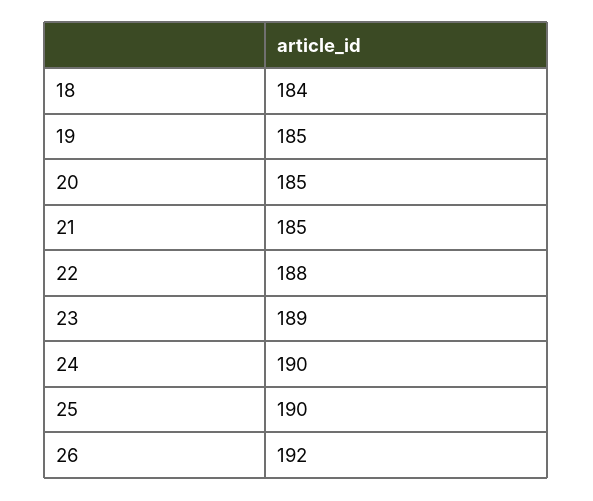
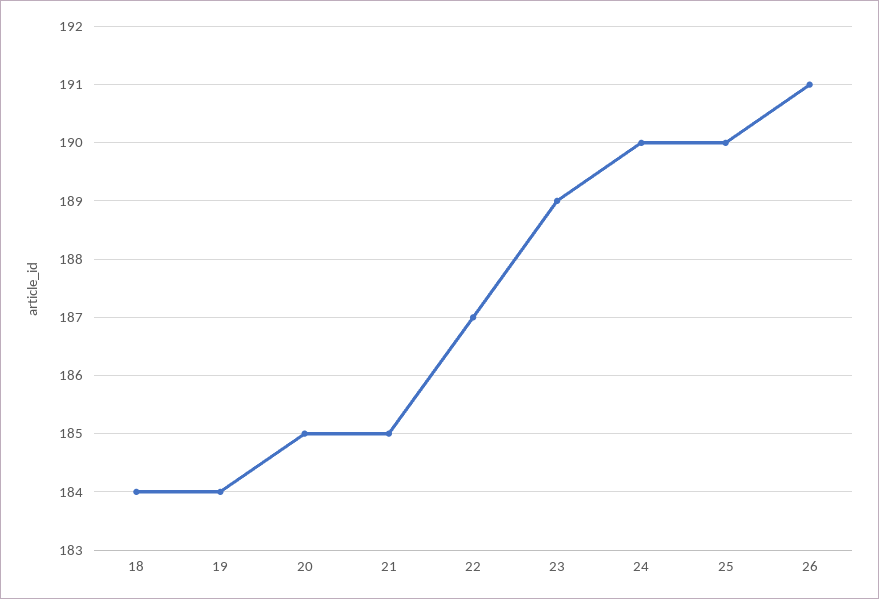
19: 185 -> 184
22: 188 -> 187
26: 192 -> 191

